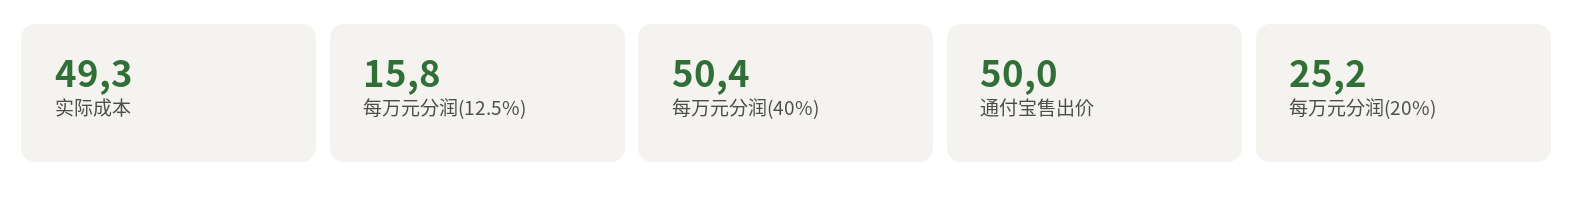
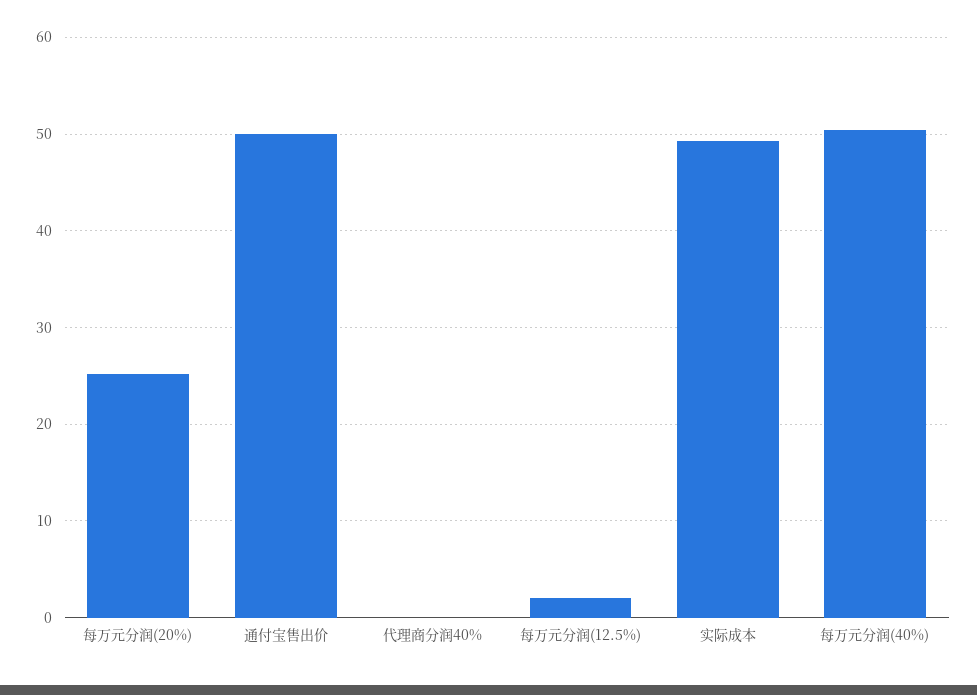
每万元分润(12.5%): 15.8 -> 2
代理商分润40%: none -> 0

